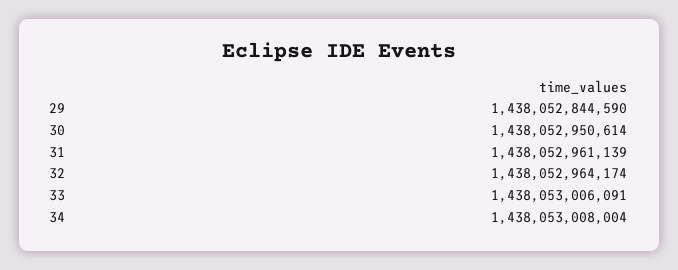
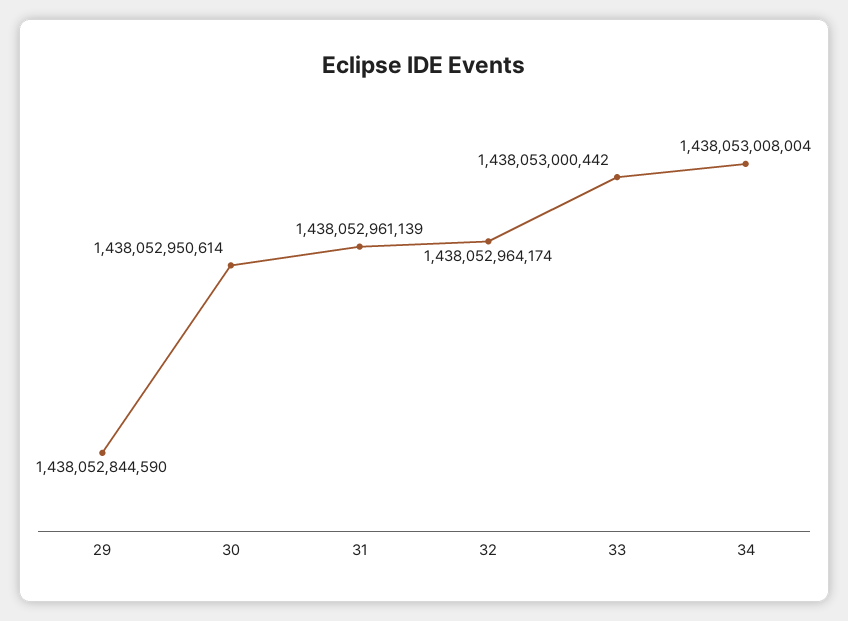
33: 1438053006091 -> 1438053000442

